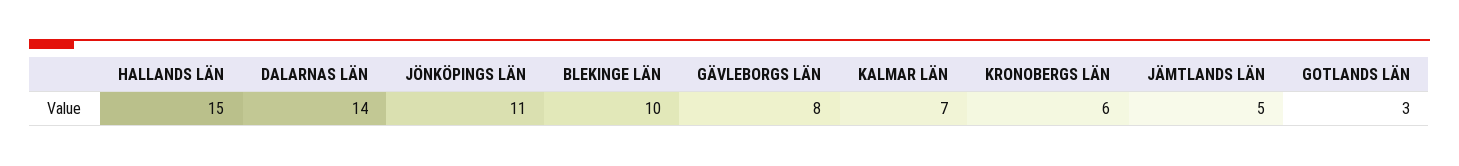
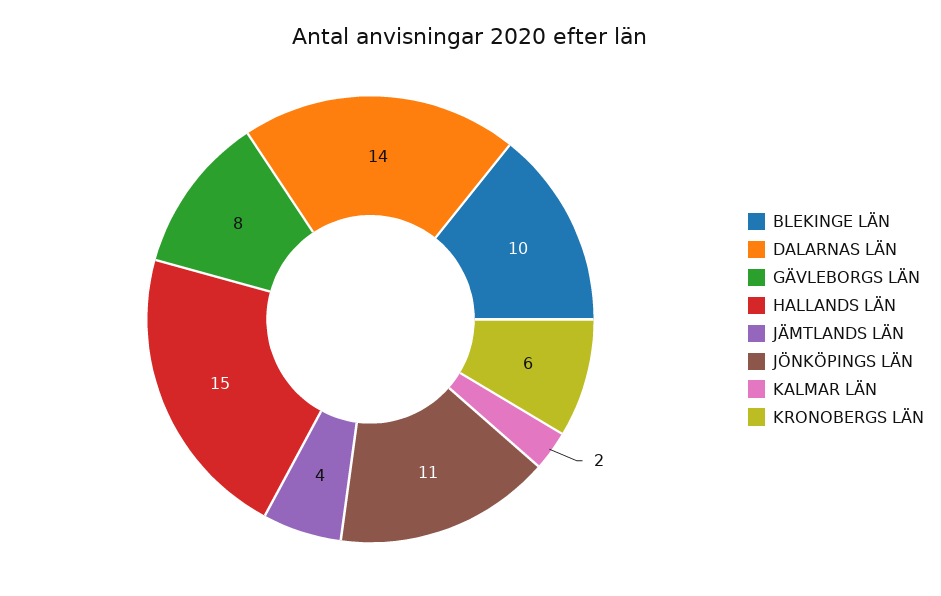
KALMAR LÄN: 7 -> 2
JÄMTLANDS LÄN: 5 -> 4
GOTLANDS LÄN: 3 -> none

